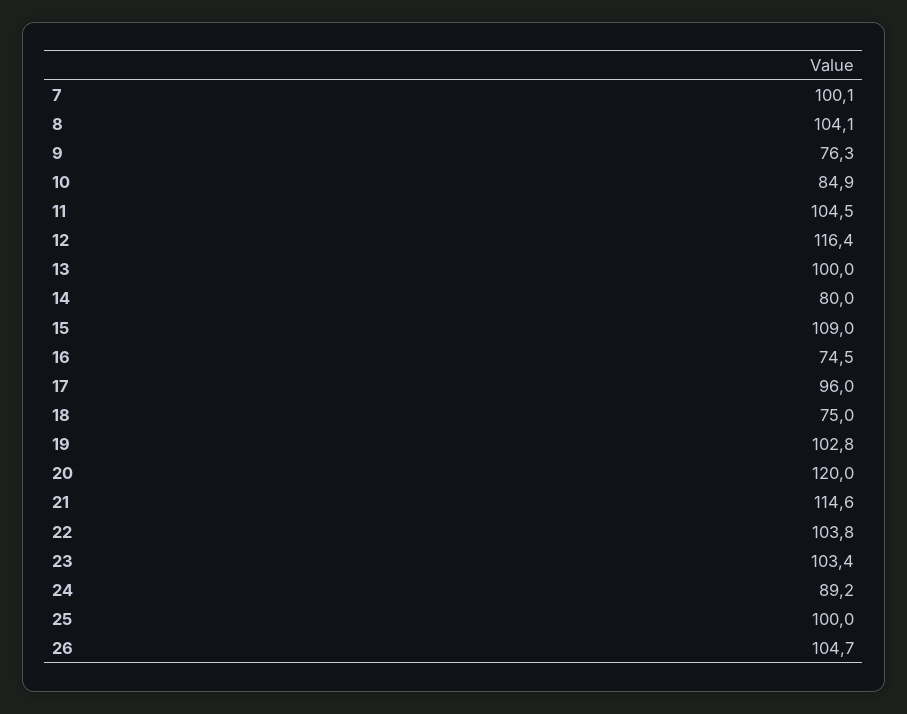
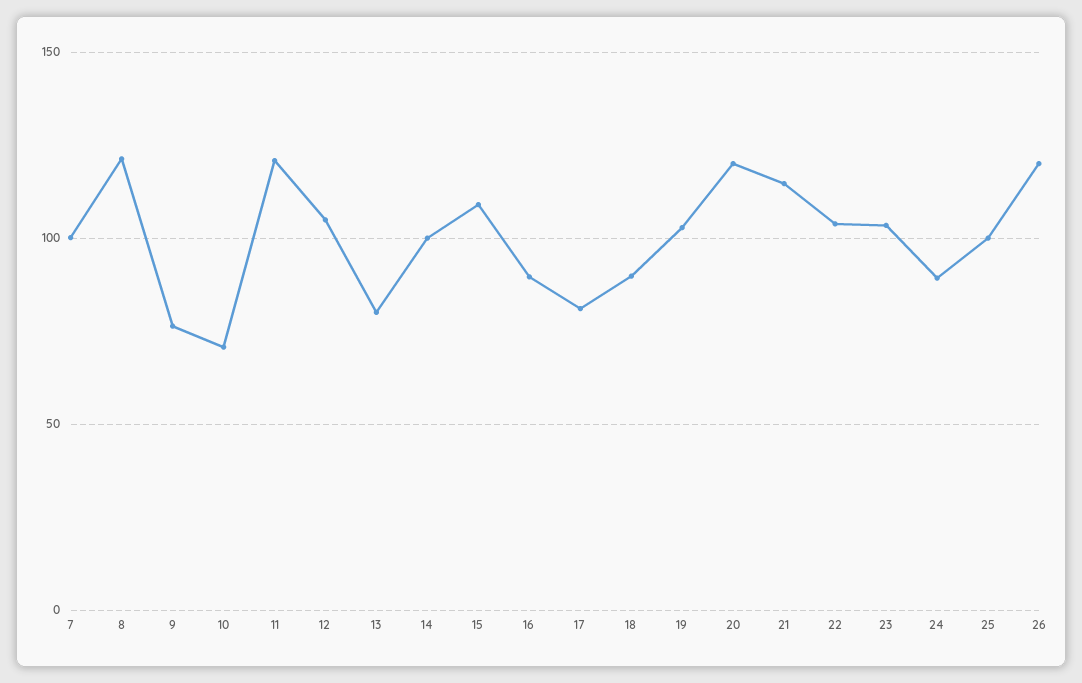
8: 104.1 -> 120
10: 84.9 -> 70
11: 104.5 -> 120
12: 116.4 -> 105
13: 100 -> 80
14: 80 -> 100
16: 74.5 -> 90
17: 96 -> 80
18: 75 -> 90
26: 104.7 -> 120

